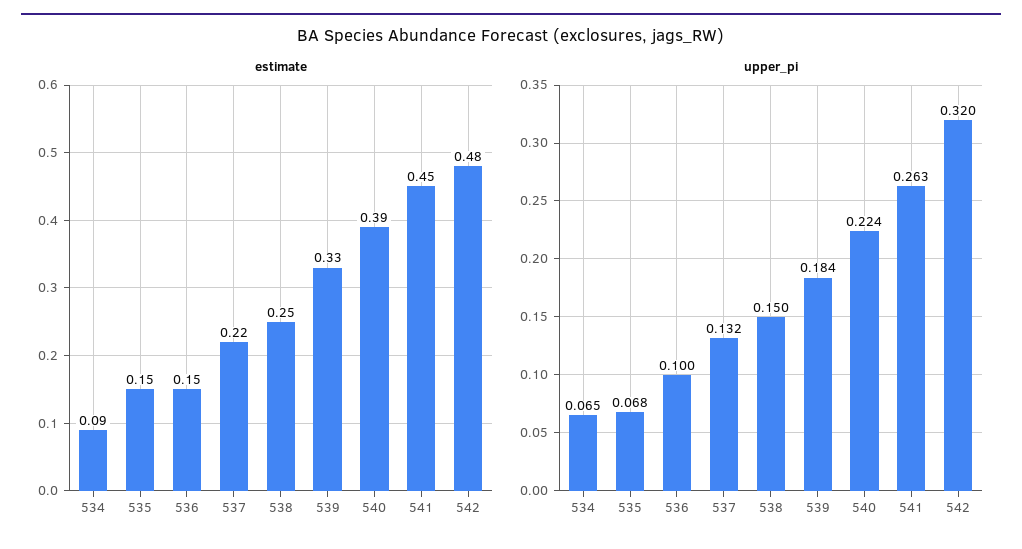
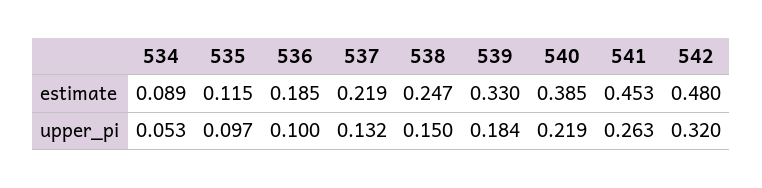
estimate, 535: 0.15 -> 0.115
estimate, 536: 0.15 -> 0.185
upper_pi, 534: 0.065 -> 0.053
upper_pi, 535: 0.068 -> 0.097
upper_pi, 540: 0.224 -> 0.219

